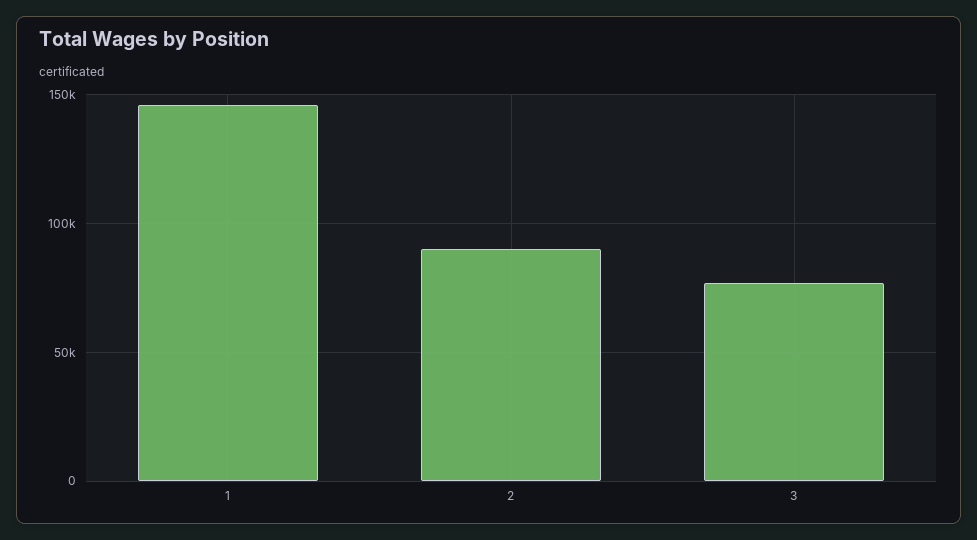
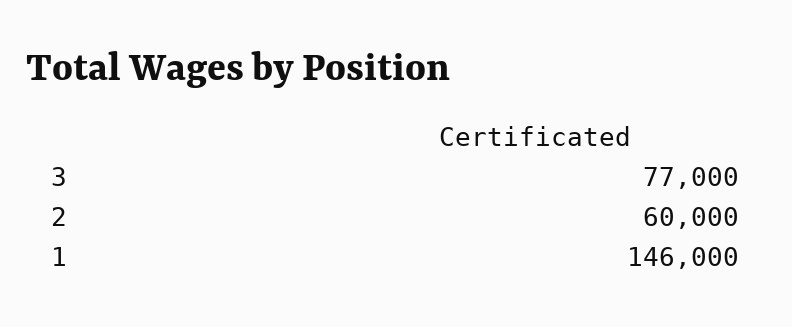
2: 90000 -> 60000

